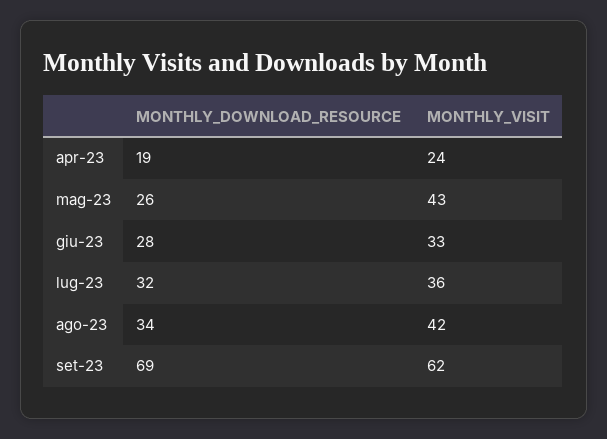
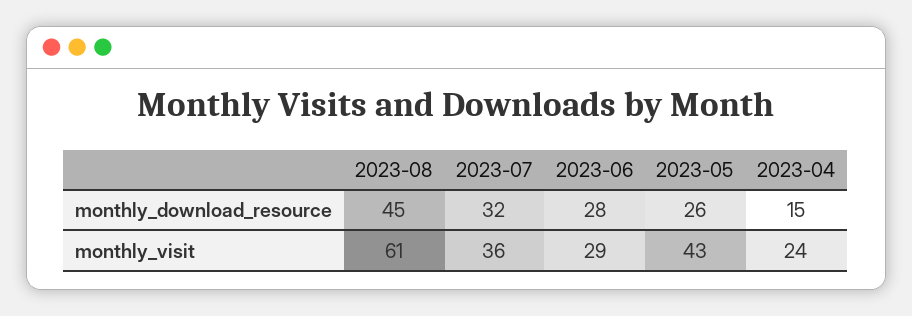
MONTHLY_DOWNLOAD_RESOURCE, apr-23: 19 -> 15
MONTHLY_VISIT, giu-23: 33 -> 29
MONTHLY_DOWNLOAD_RESOURCE, ago-23: 34 -> 45
MONTHLY_VISIT, ago-23: 42 -> 61
MONTHLY_DOWNLOAD_RESOURCE, set-23: 69 -> none
MONTHLY_VISIT, set-23: 62 -> none

